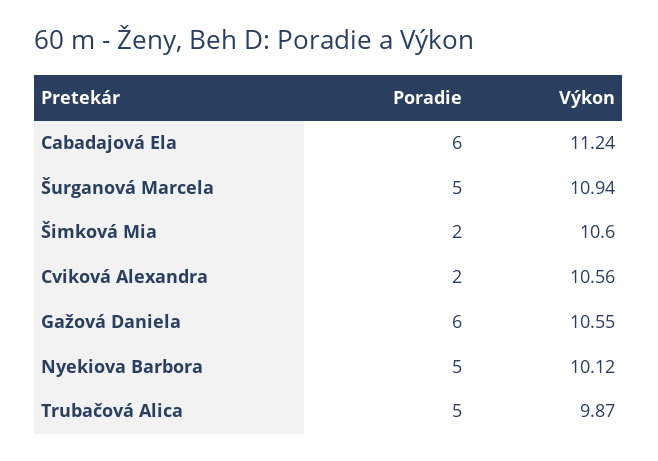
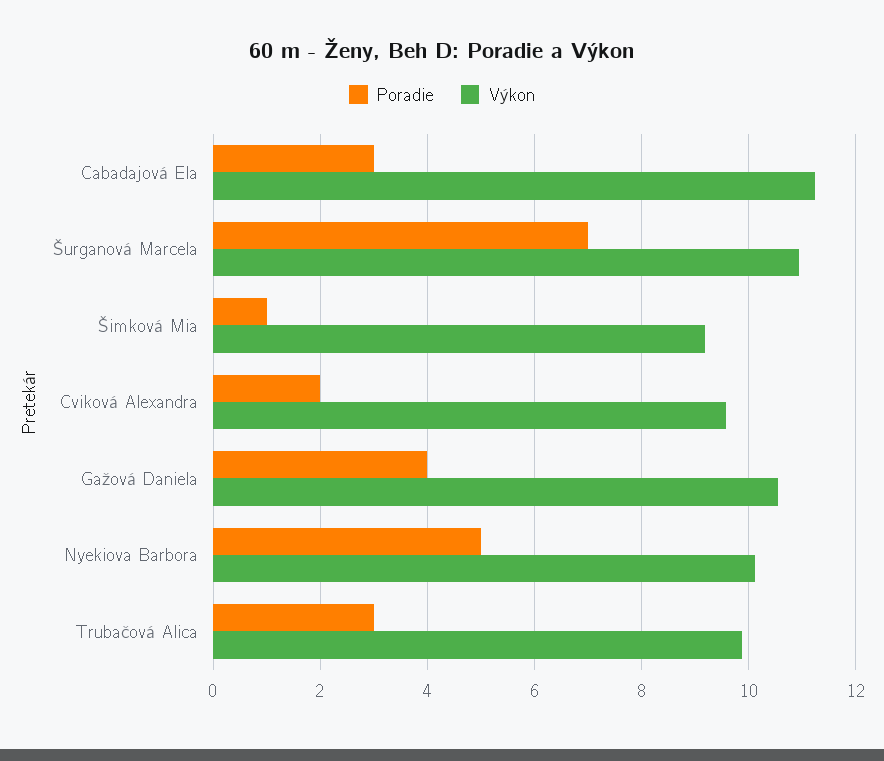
Poradie, Cabadajová Ela: 6 -> 3
Poradie, Šurganová Marcela: 5 -> 7
Poradie, Šimková Mia: 2 -> 1
Výkon, Šimková Mia: 10.6 -> 9.2
Výkon, Cviková Alexandra: 10.56 -> 9.6
Poradie, Gažová Daniela: 6 -> 4
Poradie, Trubačová Alica: 5 -> 3

